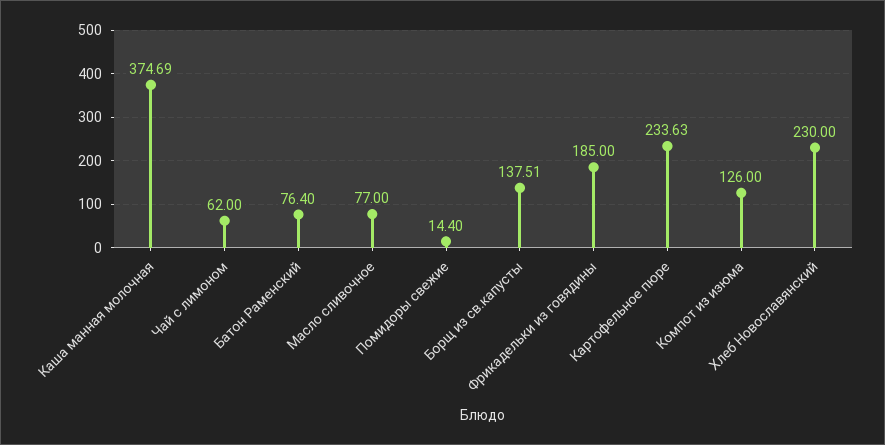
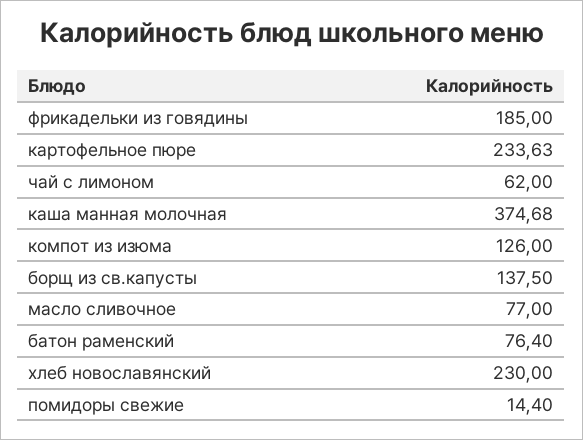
Каша манная молочная: 374.69 -> 374.68
Борщ из св.капусты: 137.51 -> 137.5

